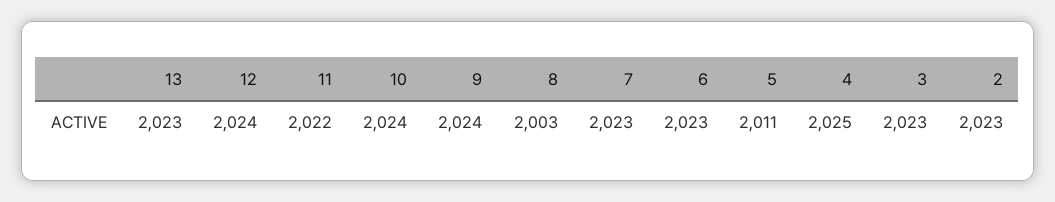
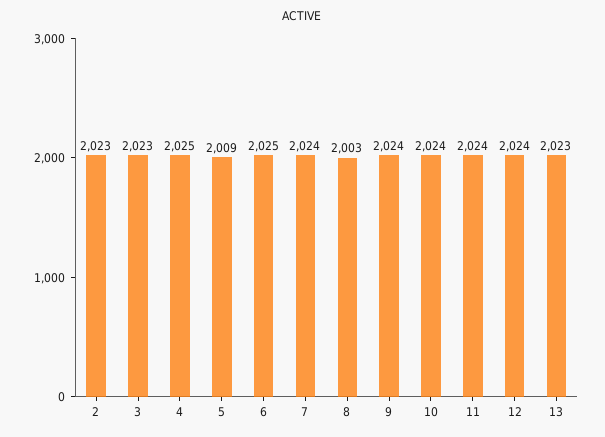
11: 2022 -> 2024
7: 2023 -> 2024
6: 2023 -> 2025
5: 2011 -> 2009

